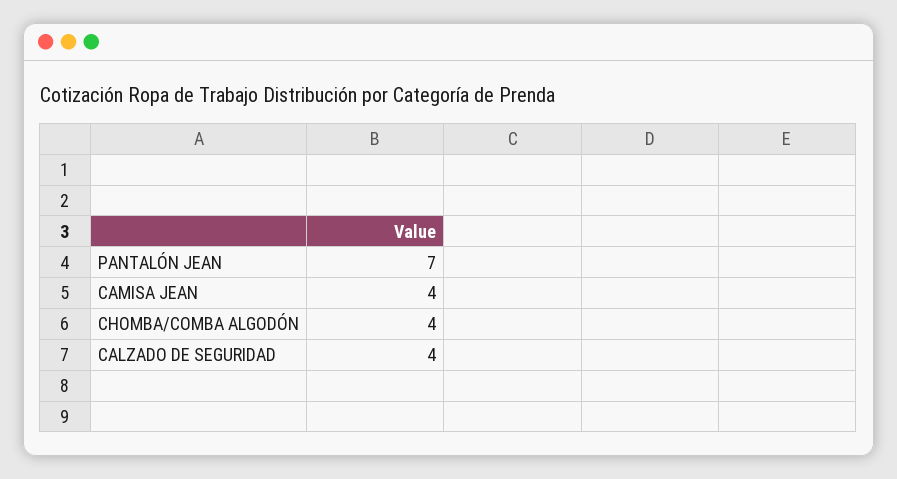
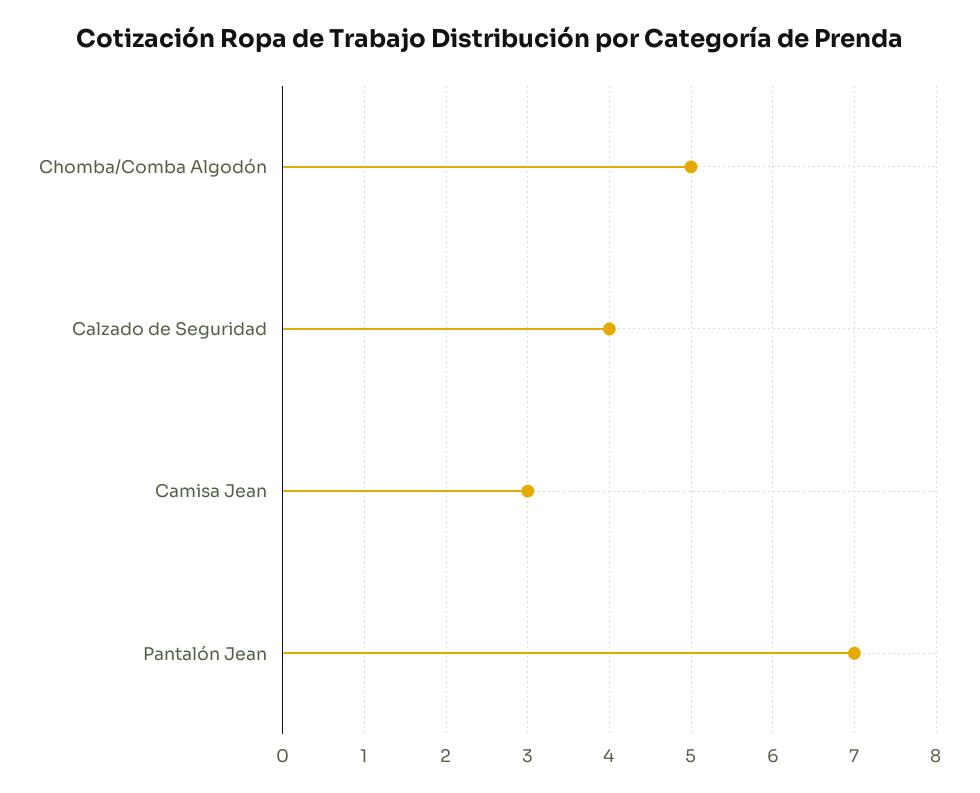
CAMISA JEAN: 4 -> 3
CHOMBA/COMBA ALGODÓN: 4 -> 5

